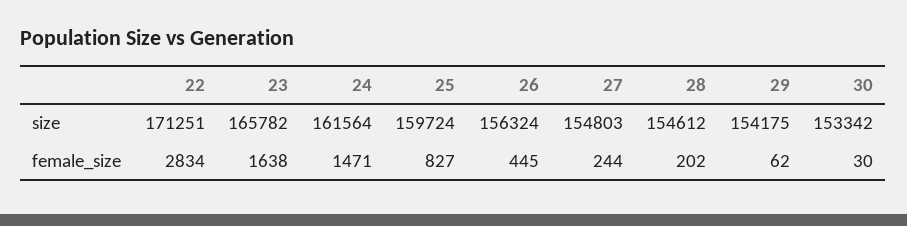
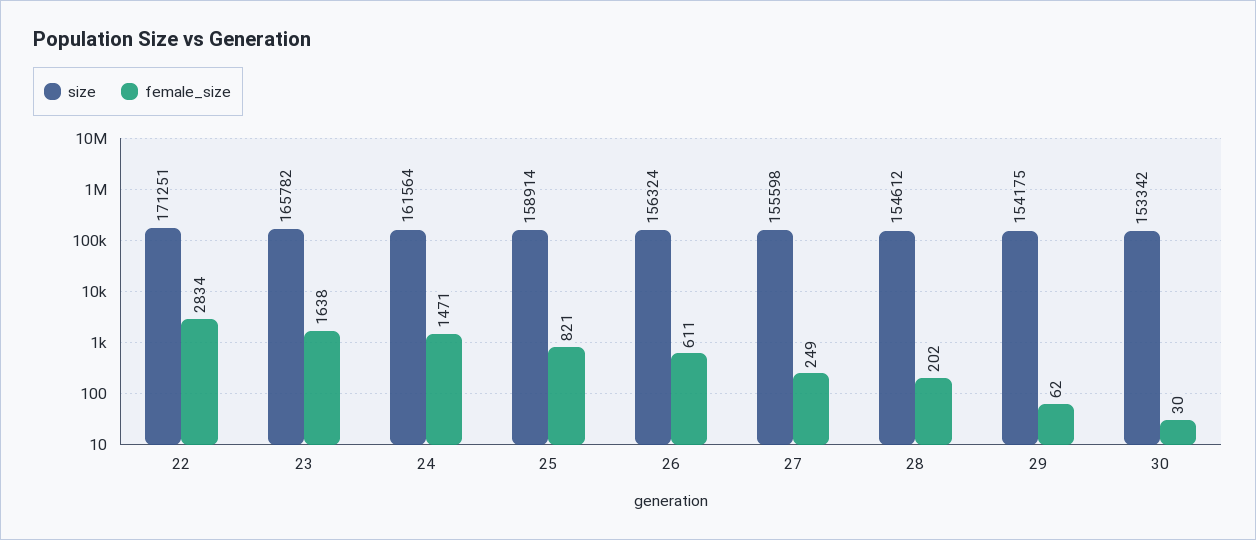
size, 25: 159724 -> 158914
size, 27: 154803 -> 155598
female_size, 25: 827 -> 821
female_size, 26: 445 -> 611
female_size, 27: 244 -> 249

